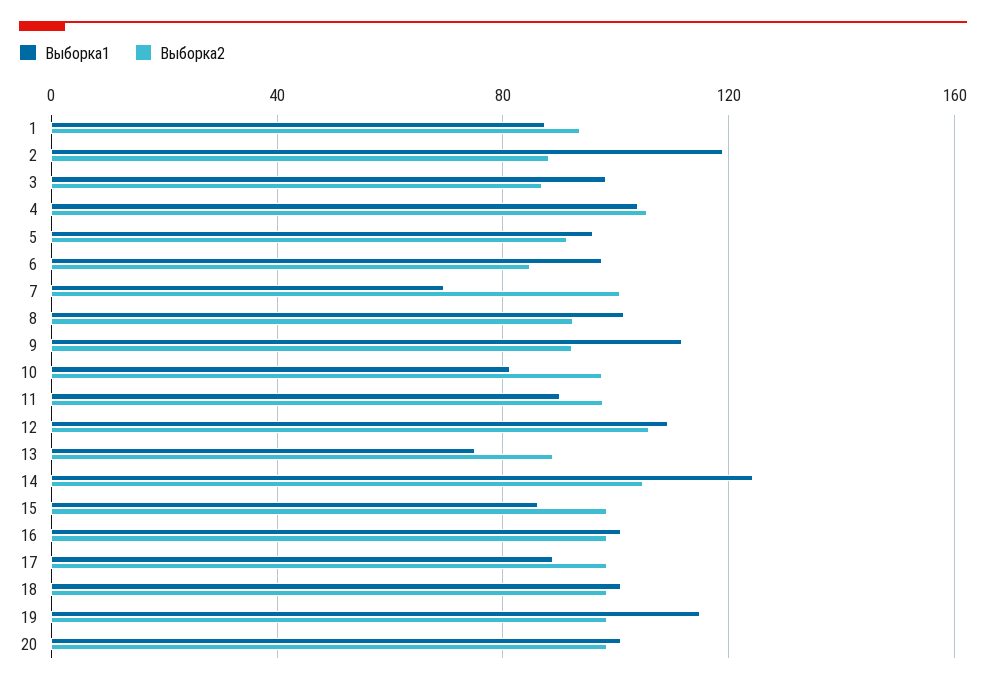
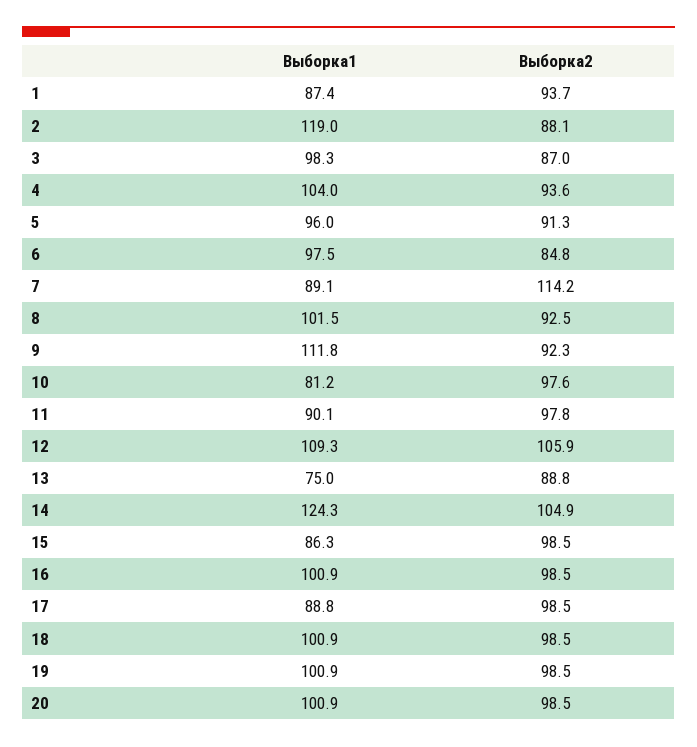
Выборка2, 4: 105 -> 93.6
Выборка1, 7: 70 -> 89.1
Выборка2, 7: 100 -> 114.2
Выборка1, 19: 115 -> 100.9

